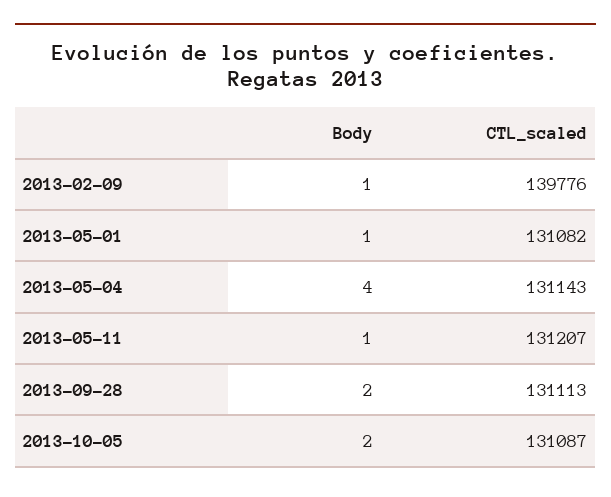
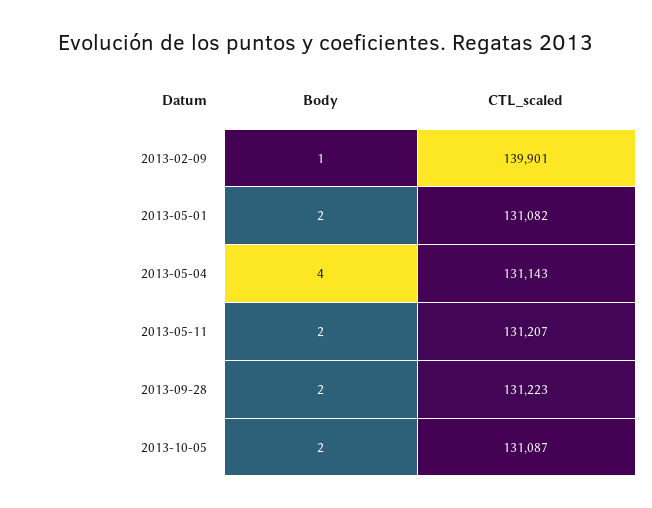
CTL_scaled, 2013-02-09: 139776 -> 139901
Body, 2013-05-01: 1 -> 2
Body, 2013-05-11: 1 -> 2
CTL_scaled, 2013-09-28: 131113 -> 131223

